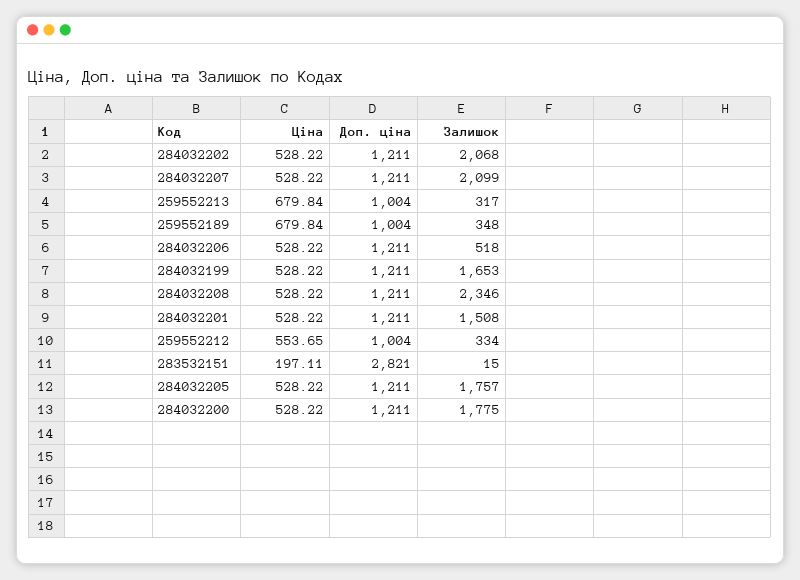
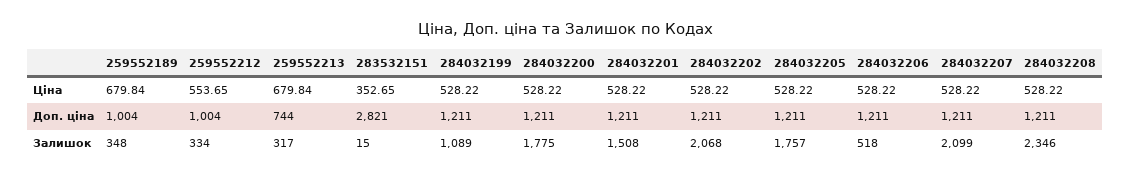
Доп. ціна, 259552213: 1004 -> 744
Залишок, 284032199: 1653 -> 1089
Ціна, 283532151: 197.11 -> 352.65

